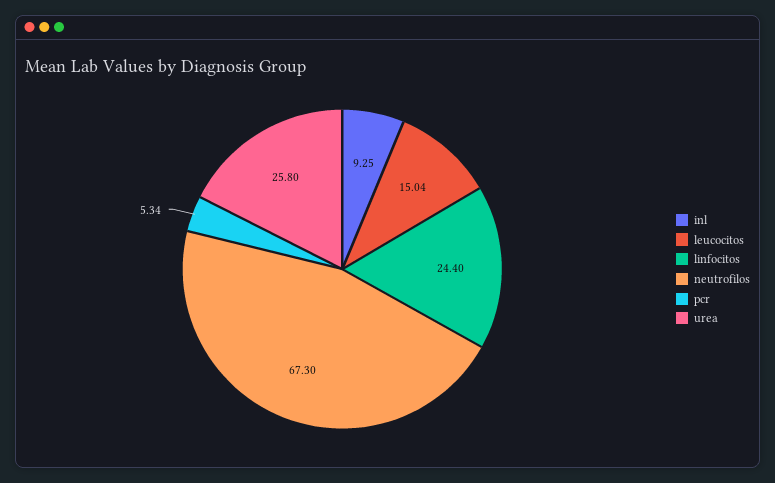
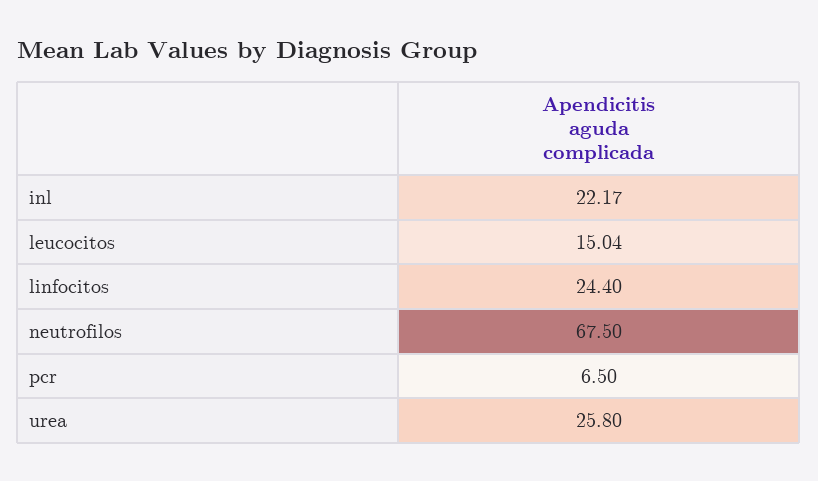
inl: 9.25 -> 22.17
neutrofilos: 67.3 -> 67.5
pcr: 5.34 -> 6.5

